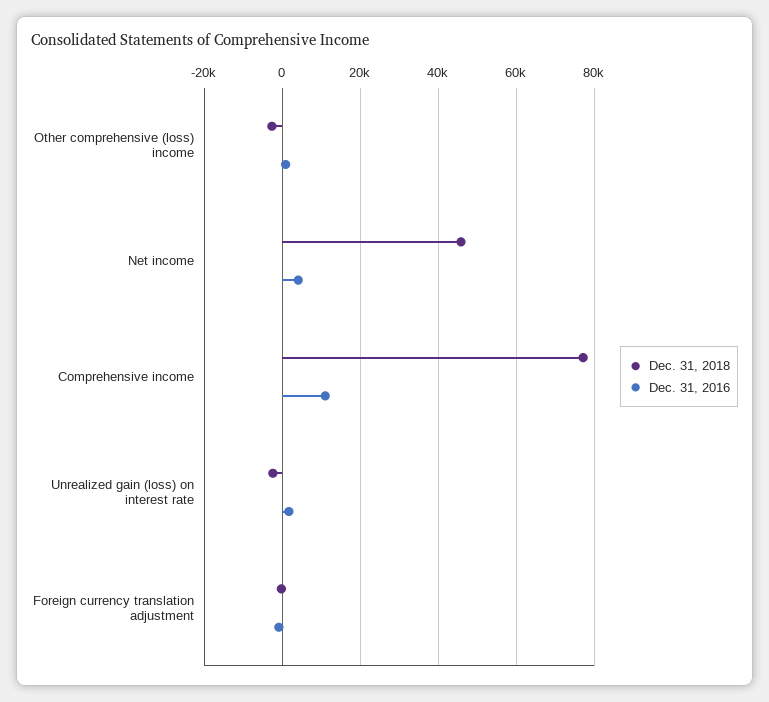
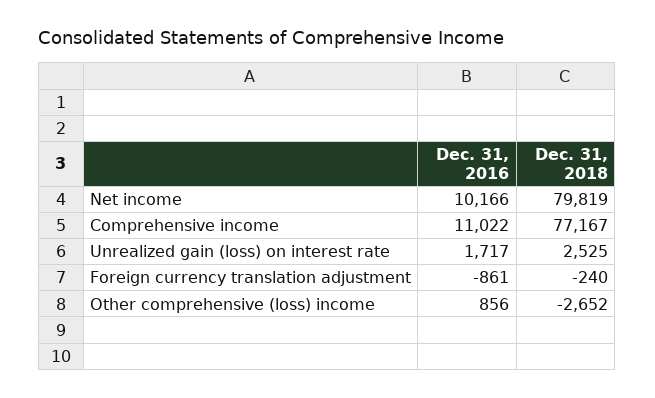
Dec. 31, 2018, Net income: 46000 -> 79819
Dec. 31, 2016, Net income: 4000 -> 10166
Dec. 31, 2018, Unrealized gain (loss) on interest rate: -2000 -> 2525

